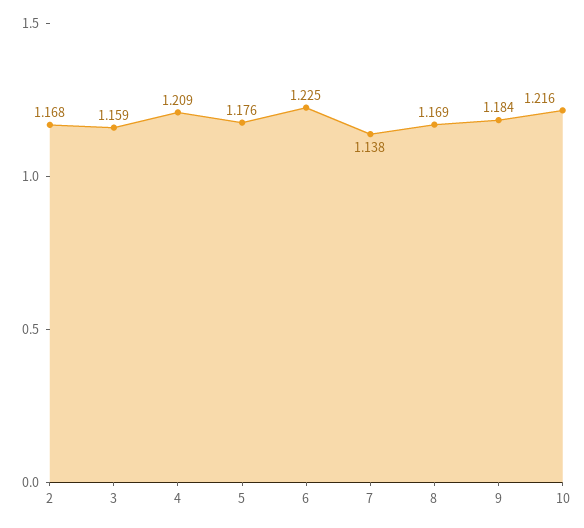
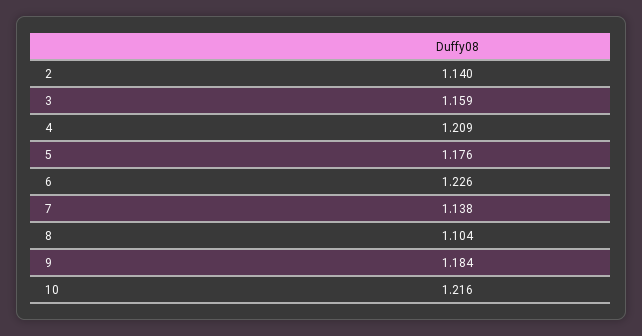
2: 1.168 -> 1.14
6: 1.225 -> 1.226
8: 1.169 -> 1.104

